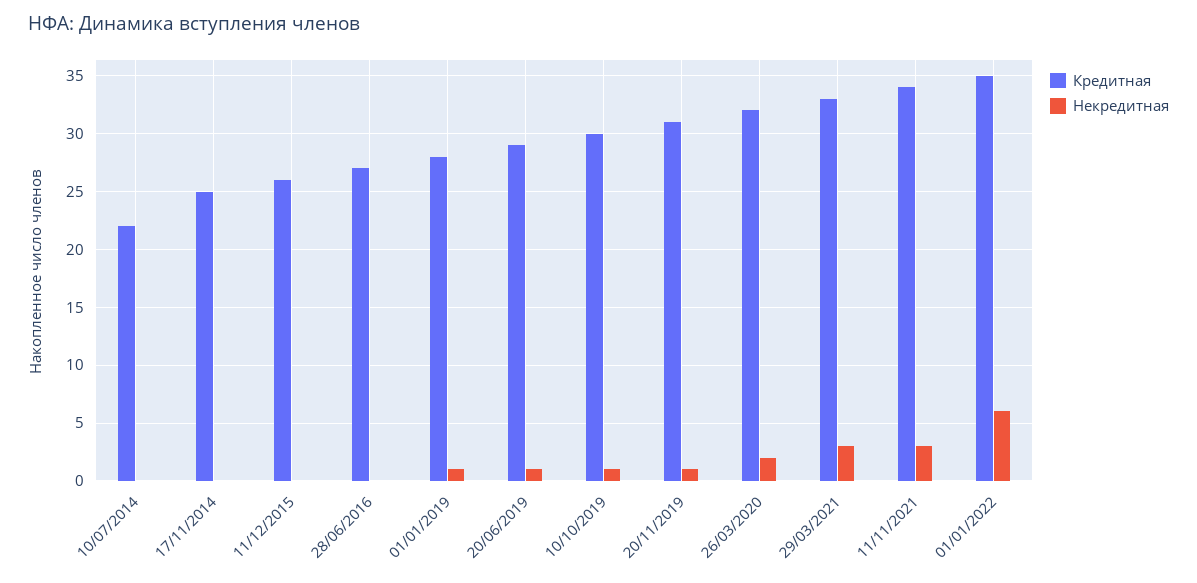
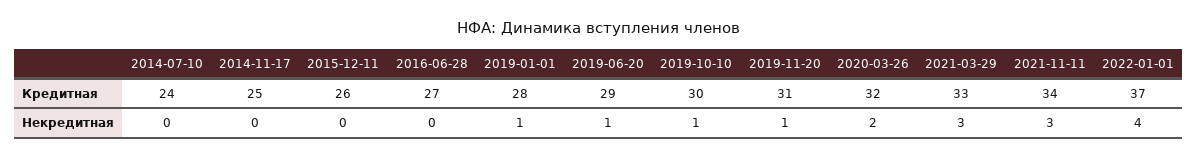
Кредитная, 10/07/2014: 22 -> 24
Кредитная, 01/01/2022: 35 -> 37
Некредитная, 01/01/2022: 6 -> 4

